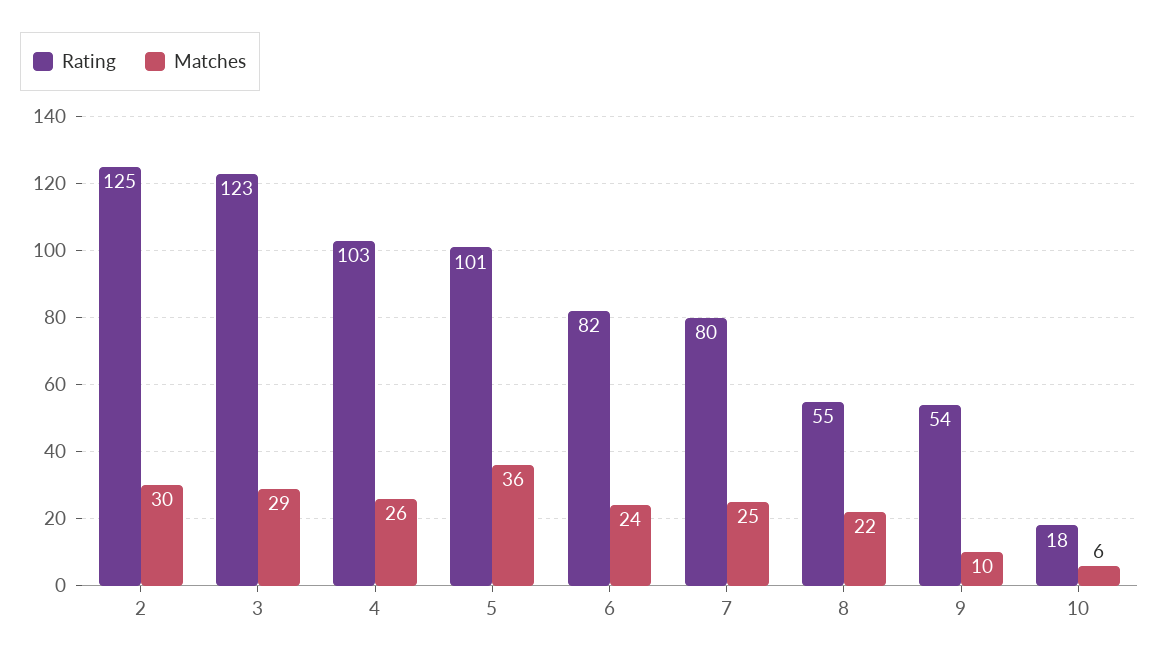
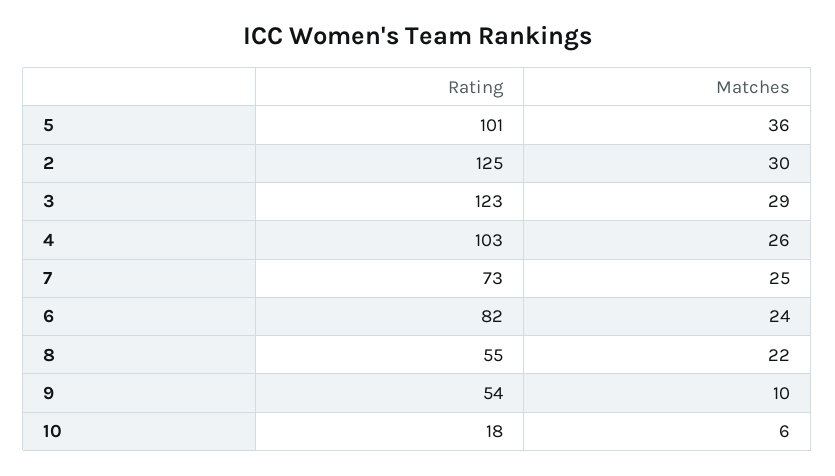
Rating, 7: 80 -> 73

